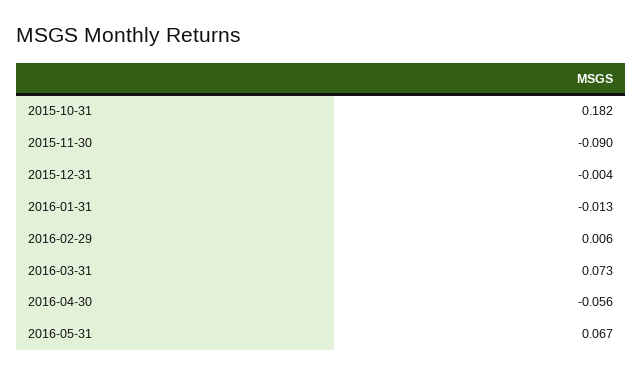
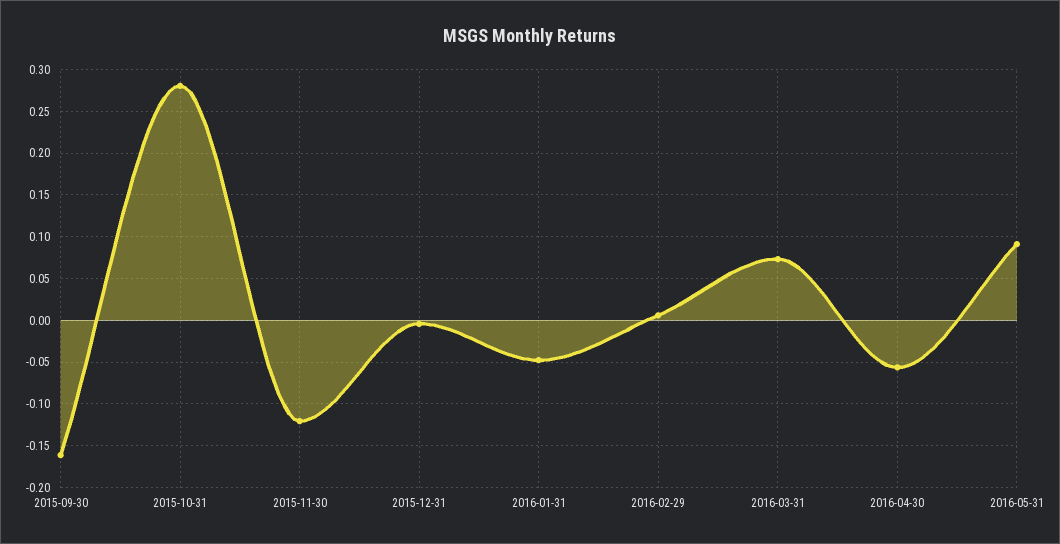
2015-10-31: 0.182 -> 0.28
2015-11-30: -0.09 -> -0.12
2016-01-31: -0.013 -> -0.05
2016-05-31: 0.067 -> 0.09
2015-09-30: none -> -0.16

